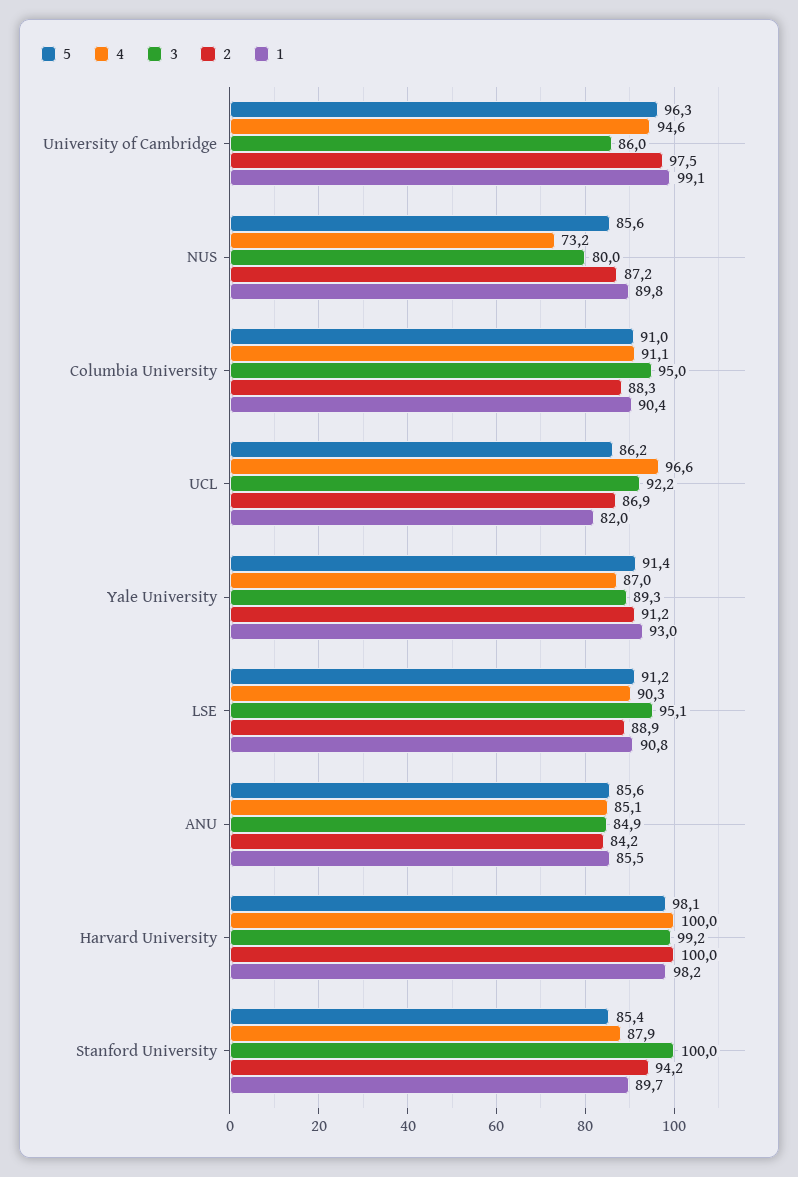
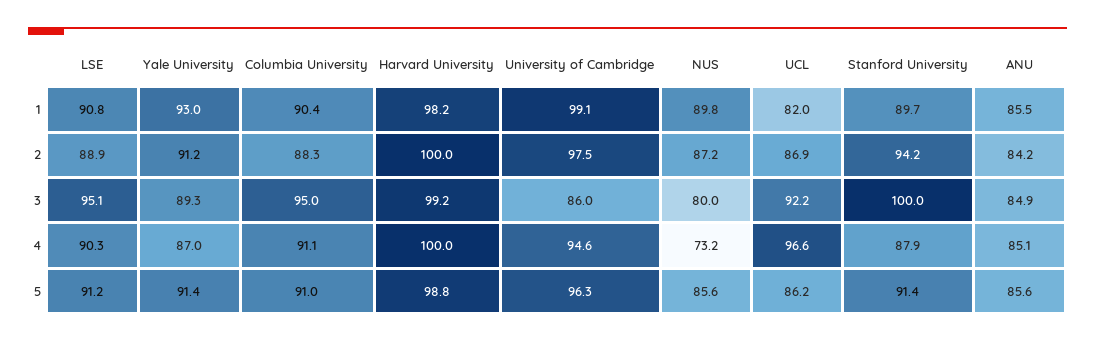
5, Harvard University: 98.1 -> 98.8
5, Stanford University: 85.4 -> 91.4

